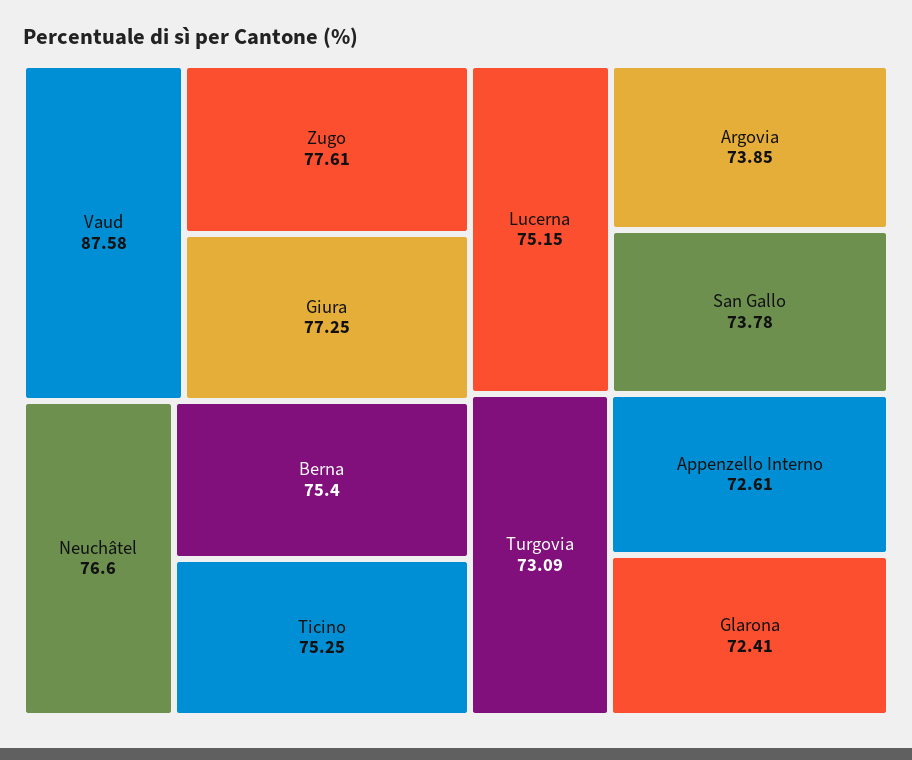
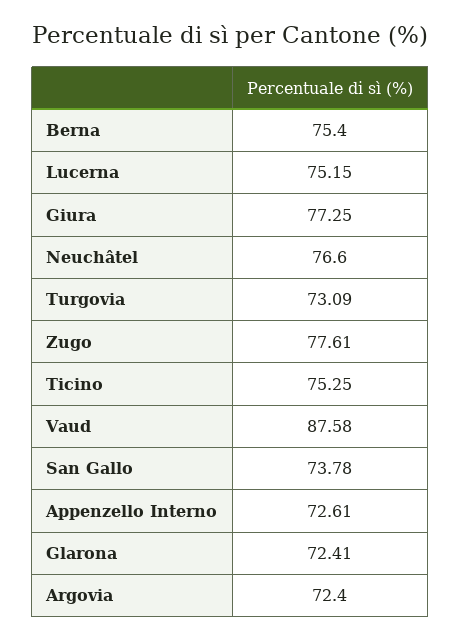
Argovia: 73.85 -> 72.4

